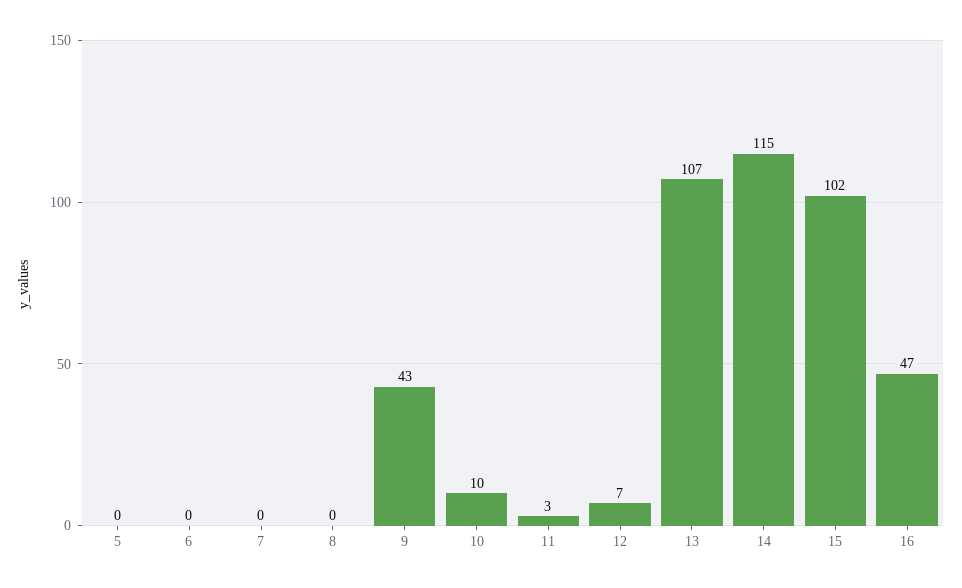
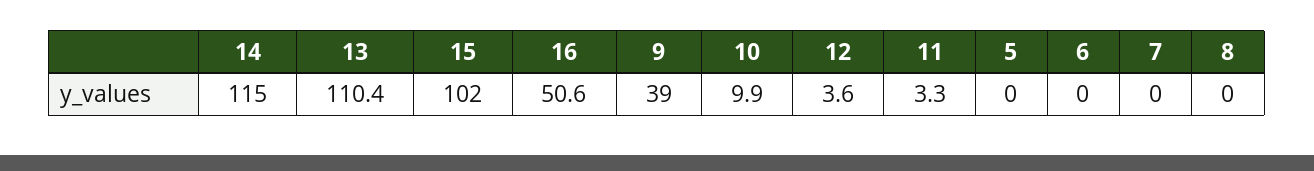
9: 43 -> 39
12: 7 -> 3.6
13: 107 -> 110.4
16: 47 -> 50.6

